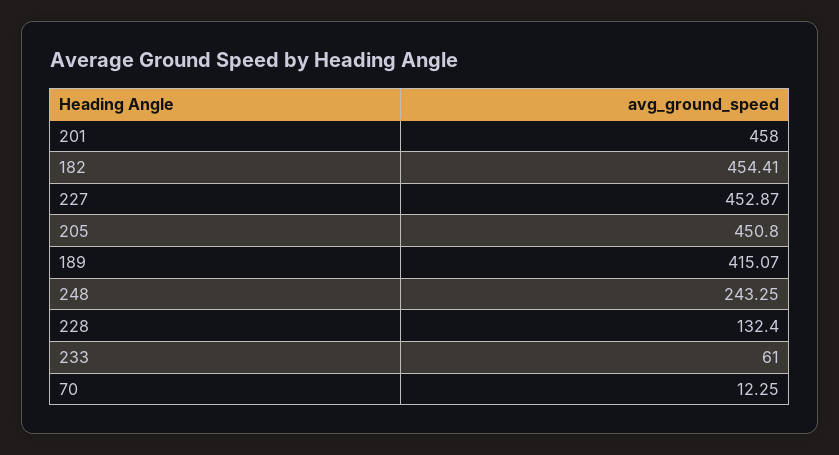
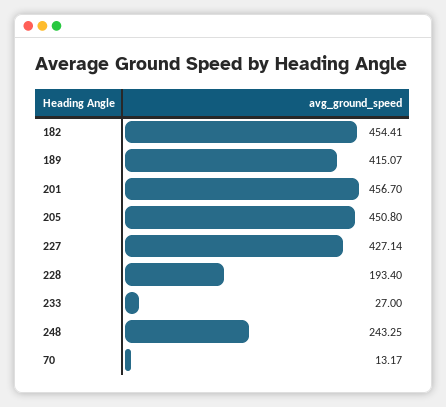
201: 458 -> 456.7
227: 452.87 -> 427.14
228: 132.4 -> 193.4
233: 61 -> 27
70: 12.25 -> 13.17

